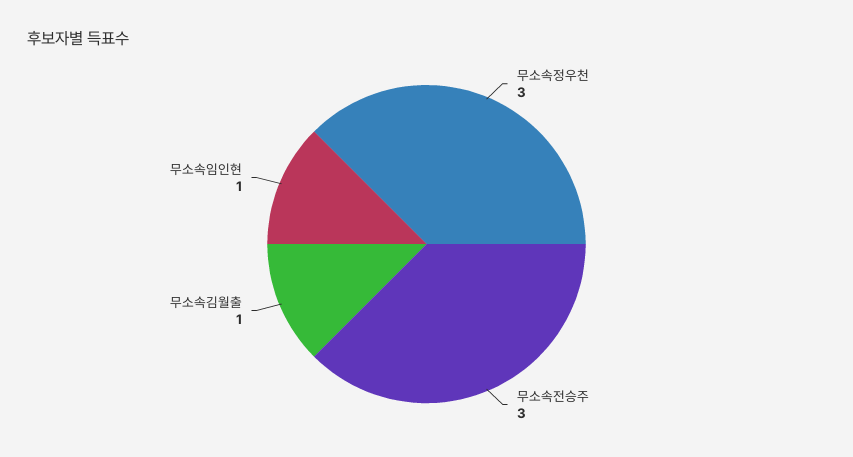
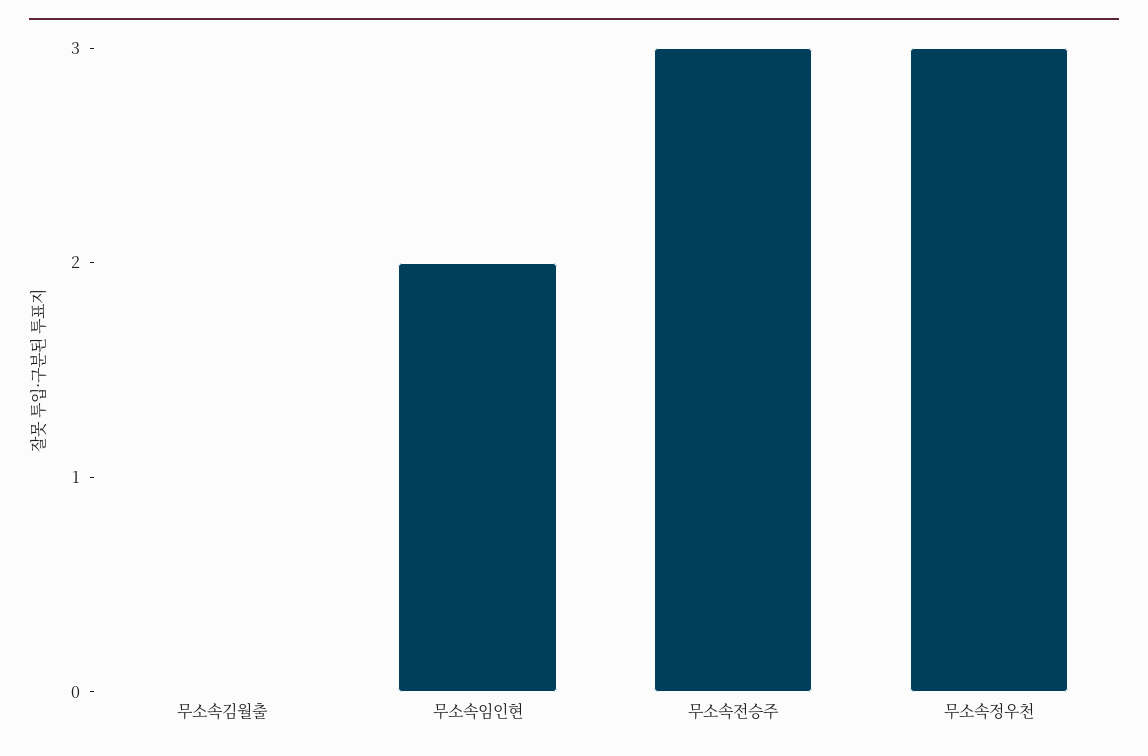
무소속김월출: 1 -> 0
무소속임인현: 1 -> 2

